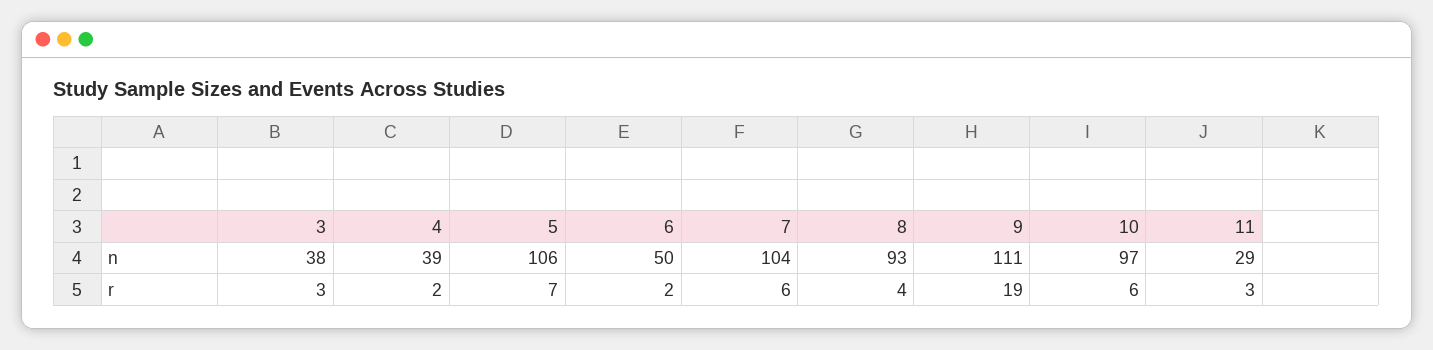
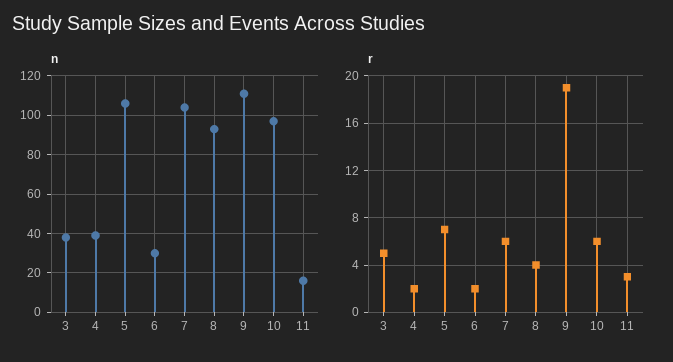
n, 6: 50 -> 30
n, 11: 29 -> 15
r, 3: 3 -> 5

